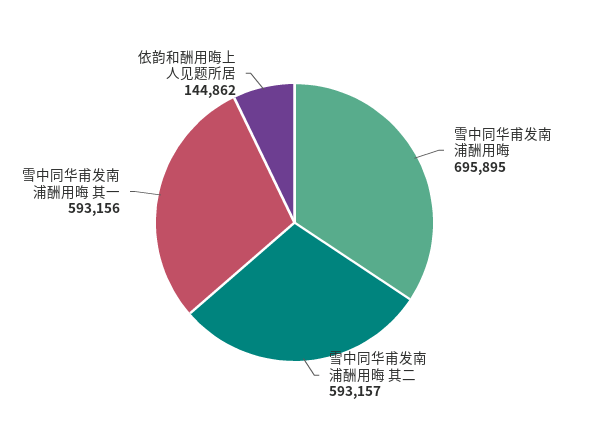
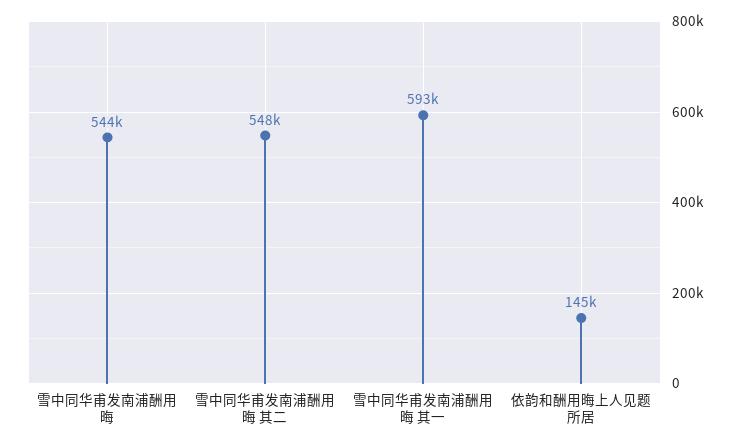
雪中同华甫发南浦酬用晦: 695895 -> 544000
雪中同华甫发南浦酬用晦 其二: 593157 -> 548000

